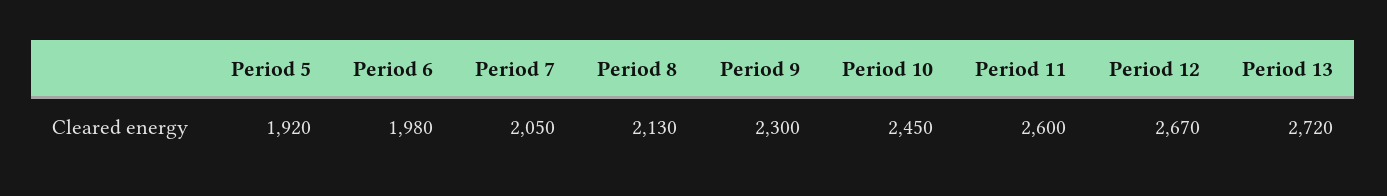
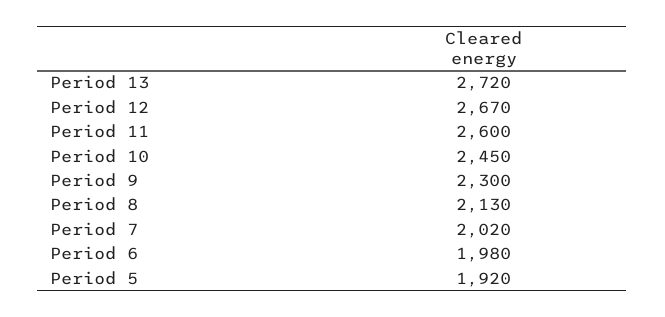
Period 7: 2050 -> 2020

